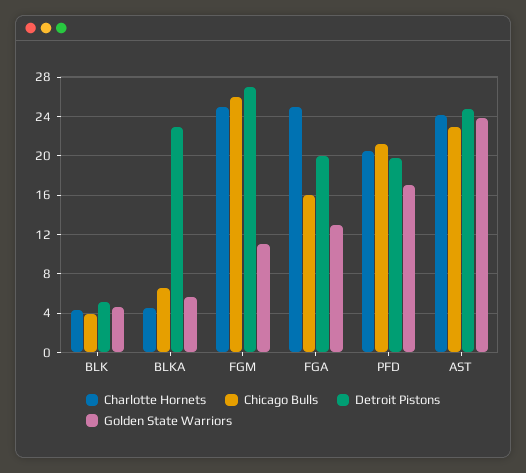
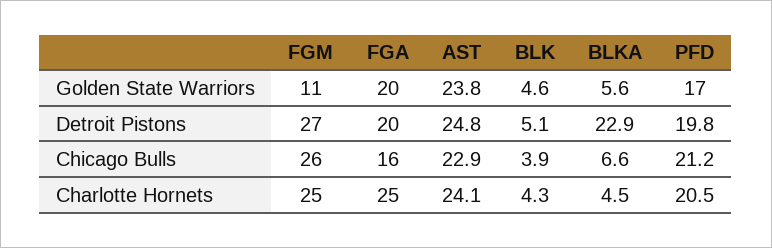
Golden State Warriors, FGA: 13 -> 20

